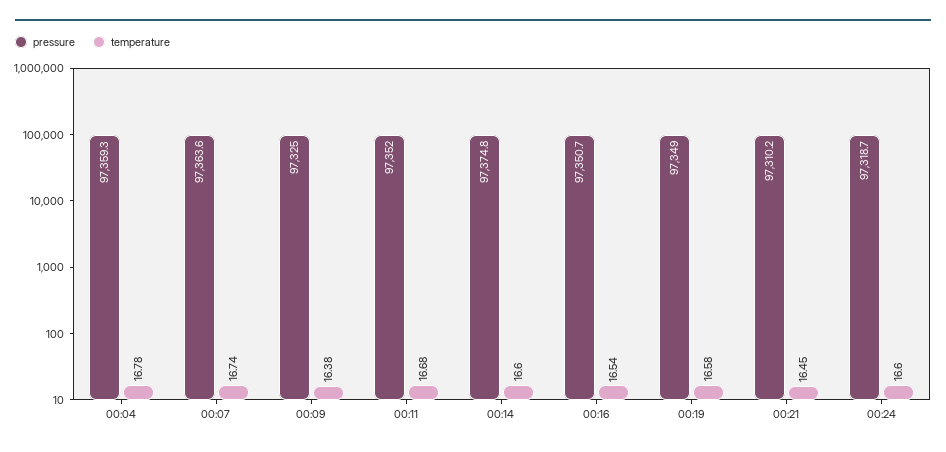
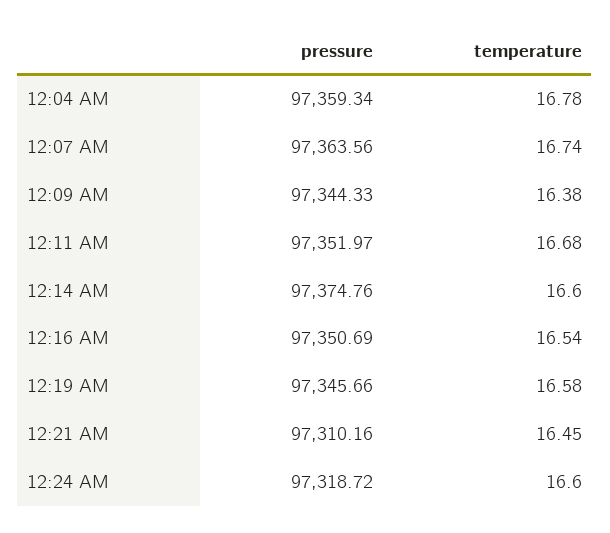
pressure, 00:09: 97325 -> 97344.33
pressure, 00:19: 97349 -> 97345.66

